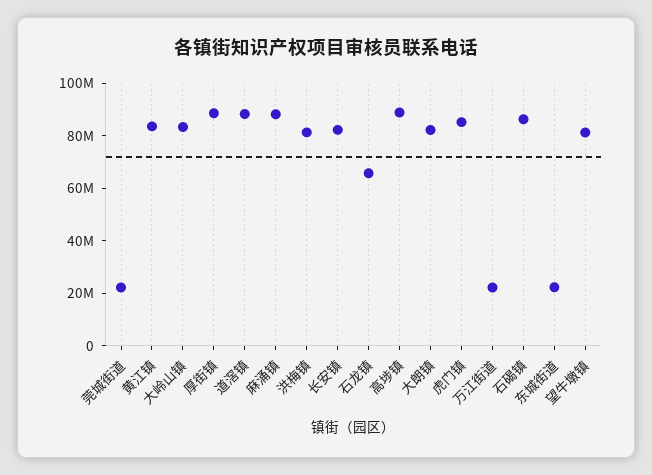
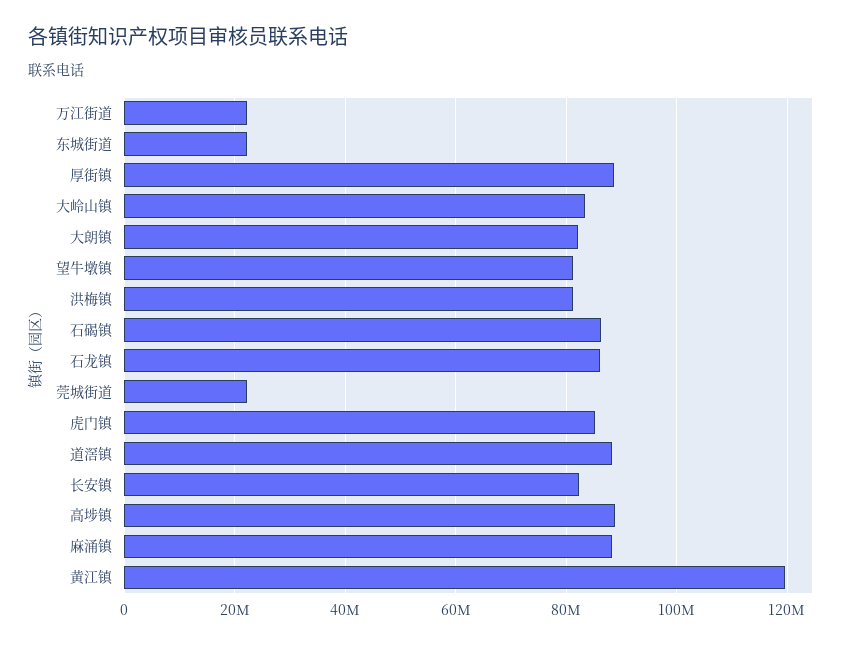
黄江镇: 85000000 -> 120000000
石龙镇: 65000000 -> 86000000

